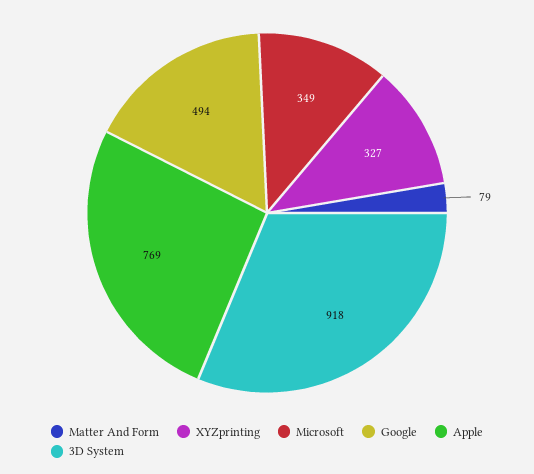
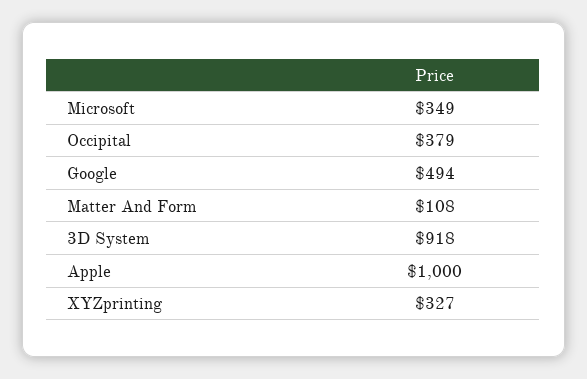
Matter And Form: 79 -> 108
Apple: 769 -> 1000
Occipital: none -> 379

